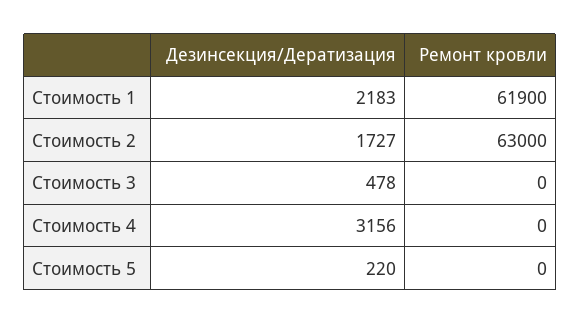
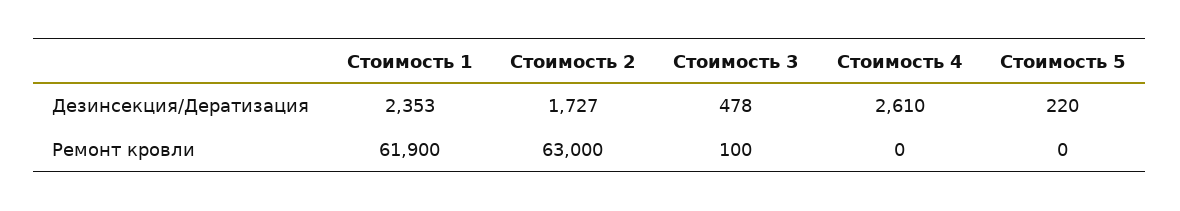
Дезинсекция/Дератизация, Стоимость 1: 2183 -> 2353
Ремонт кровли, Стоимость 3: 0 -> 100
Дезинсекция/Дератизация, Стоимость 4: 3156 -> 2610

